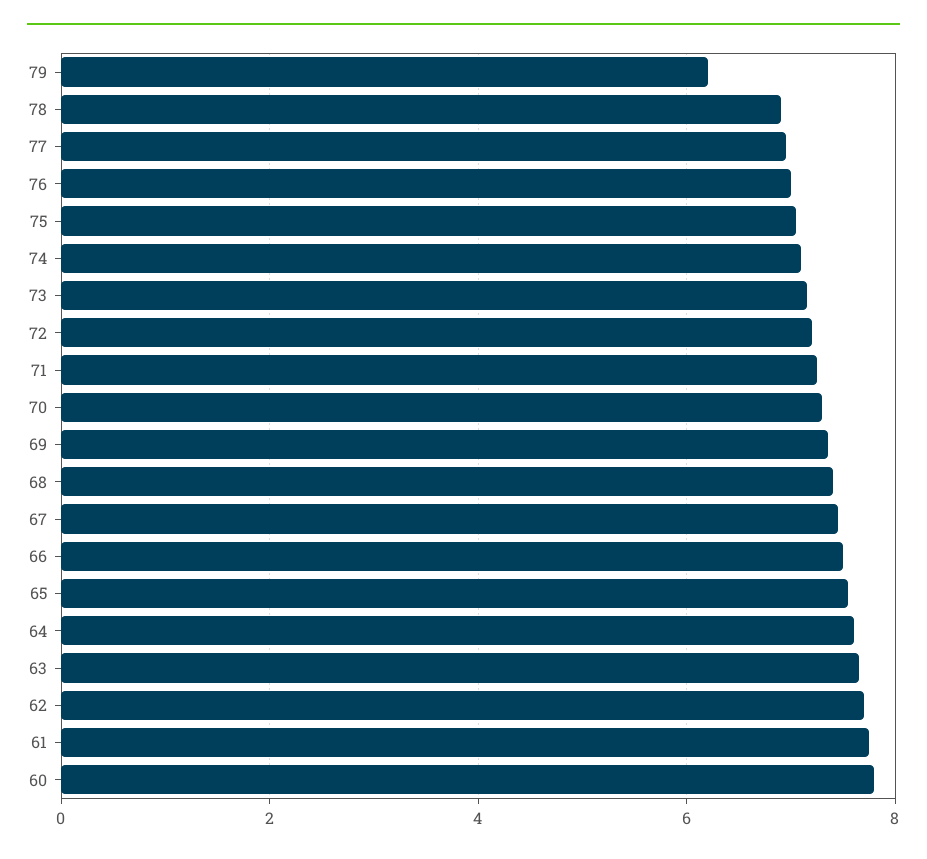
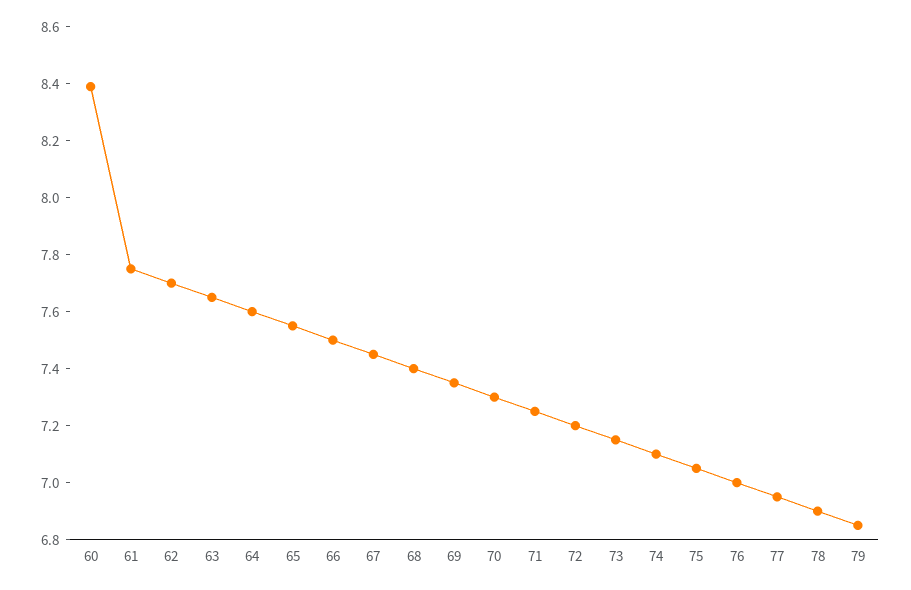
79: 6.2 -> 6.85
60: 7.8 -> 8.4

